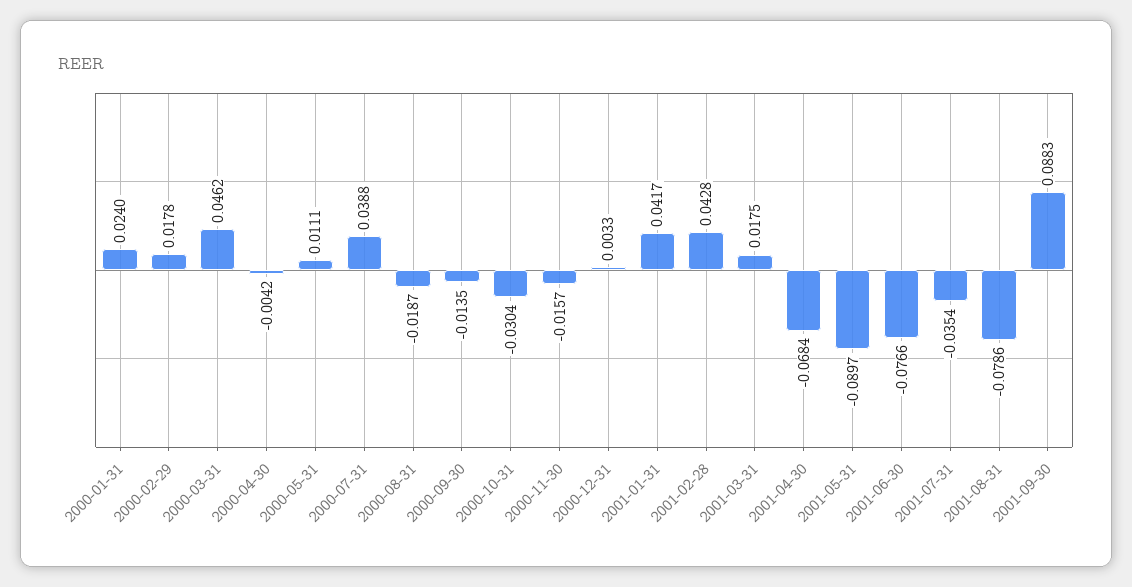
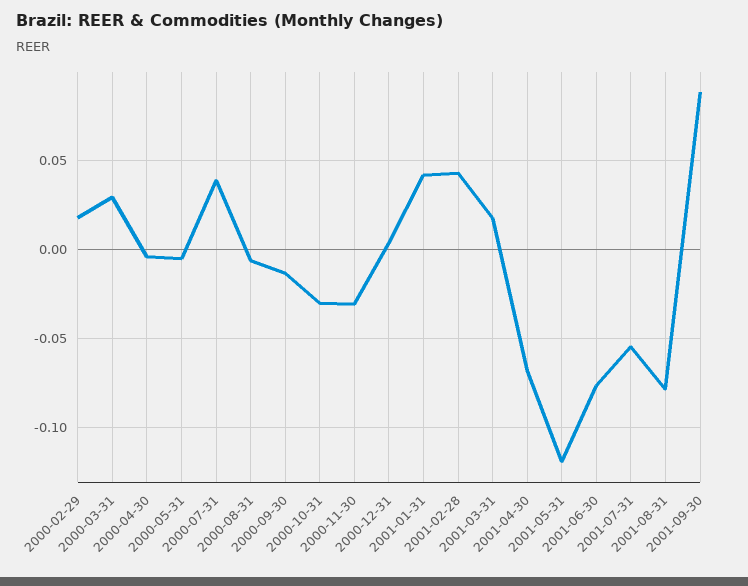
2000-01-31: 0.024 -> none
2000-03-31: 0.0462 -> 0.03
2000-05-31: 0.0111 -> -0.005
2000-08-31: -0.0187 -> -0.005
2000-11-30: -0.0157 -> -0.03
2001-05-31: -0.0897 -> -0.12
2001-07-31: -0.0354 -> -0.055

